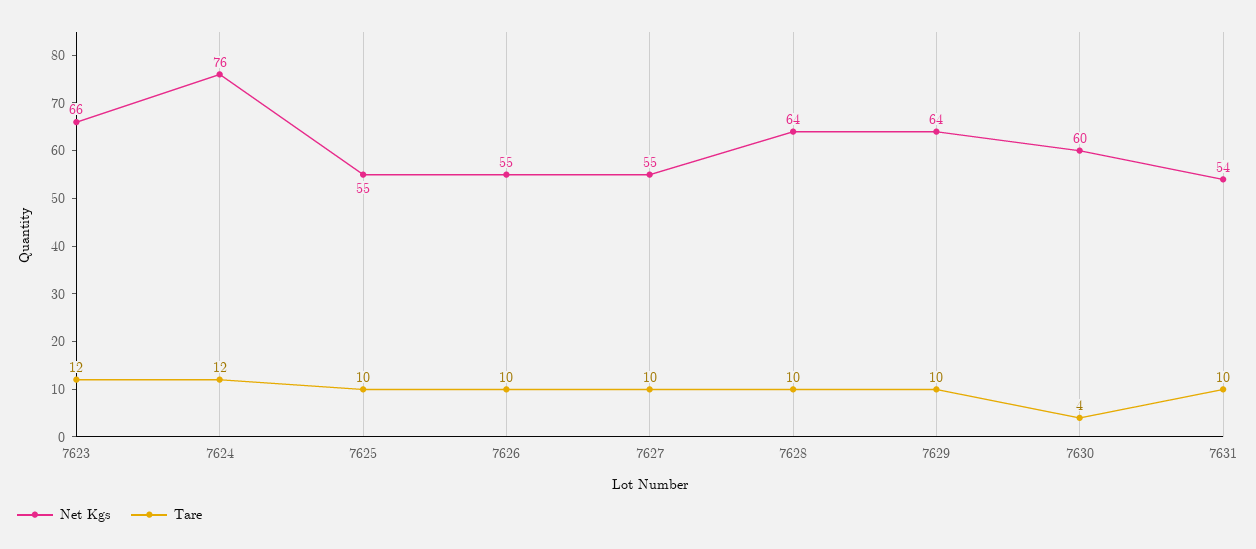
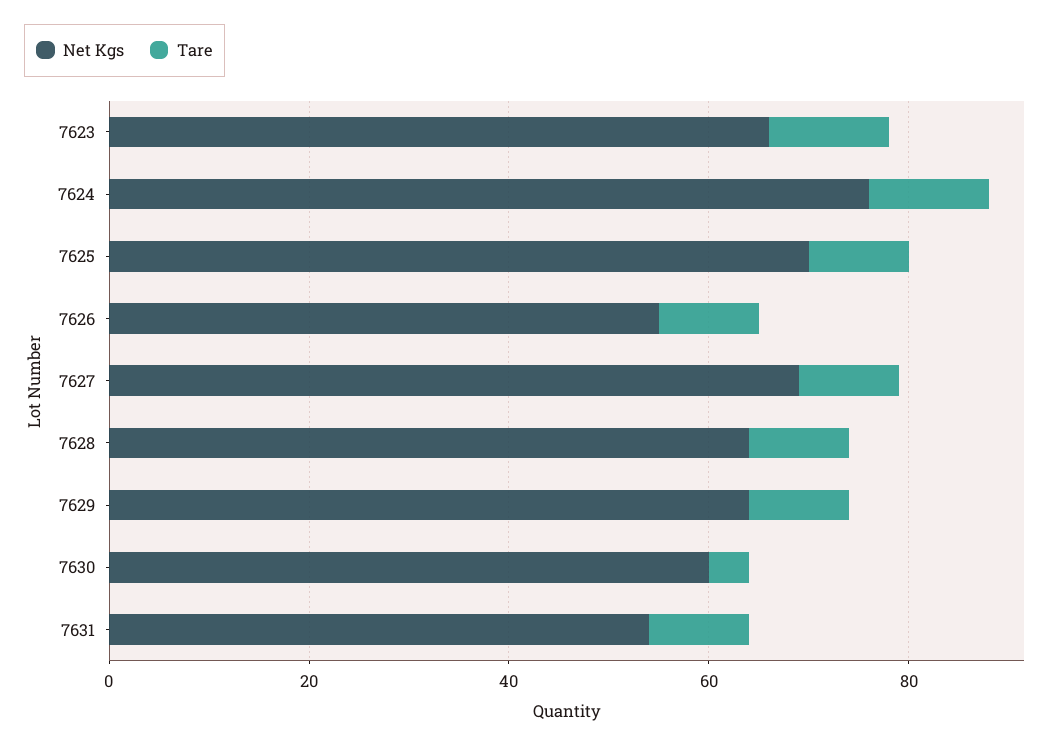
Net Kgs, 7625: 55 -> 70
Net Kgs, 7627: 55 -> 70

